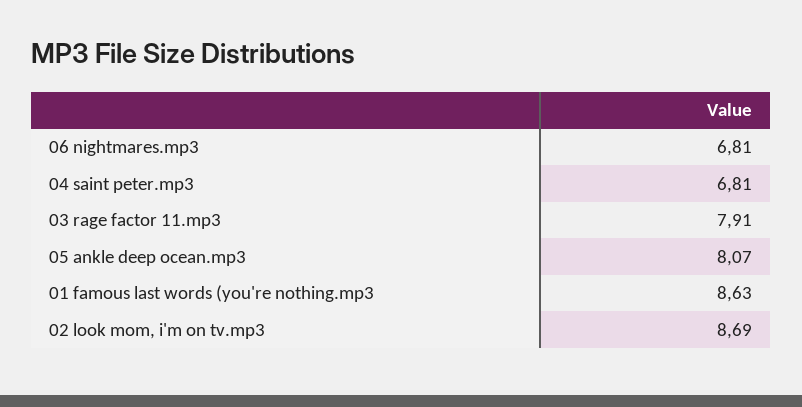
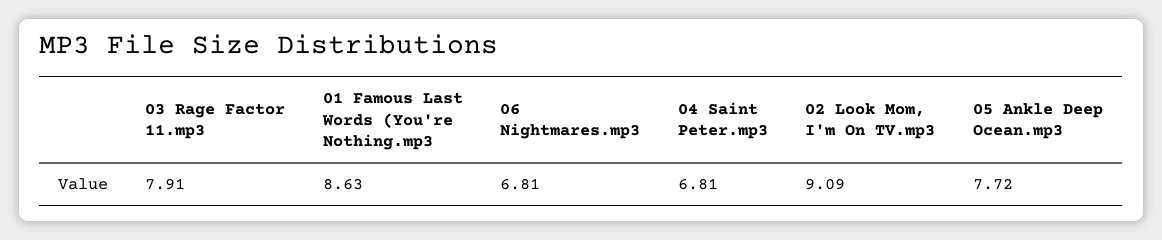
05 ankle deep ocean.mp3: 8.07 -> 7.72
02 look mom, i'm on tv.mp3: 8.69 -> 9.09

